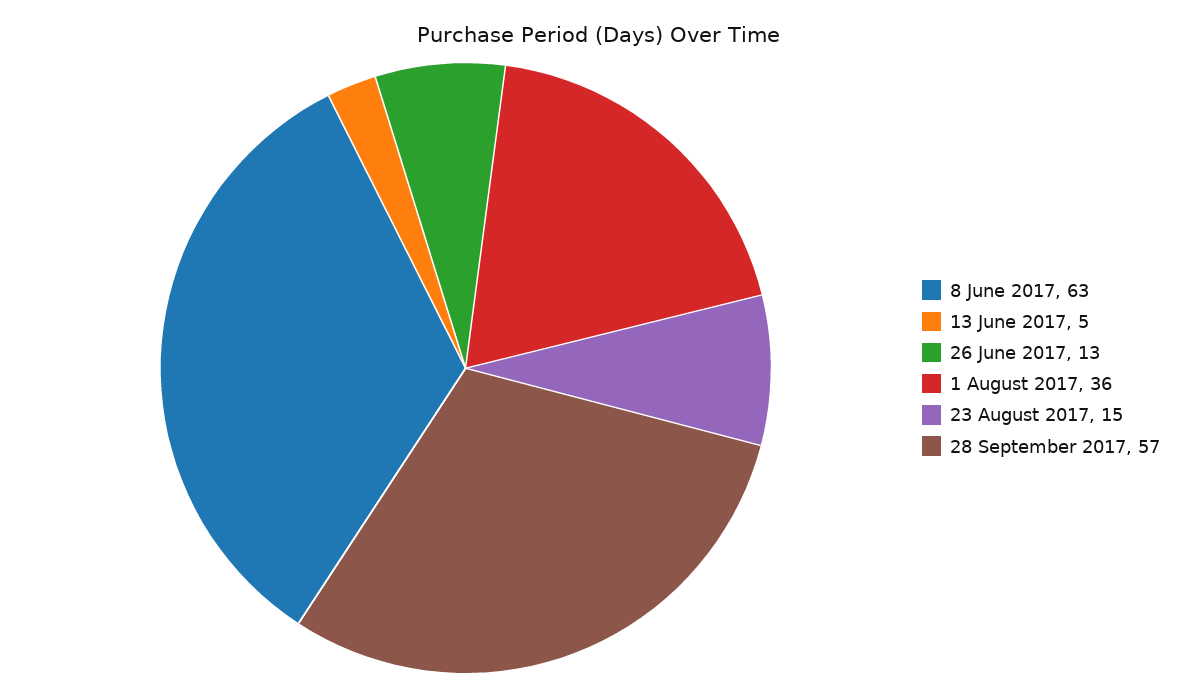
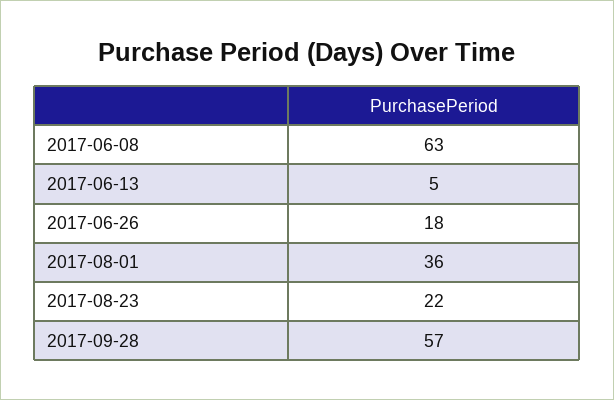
26 June 2017: 13 -> 18
23 August 2017: 15 -> 22

